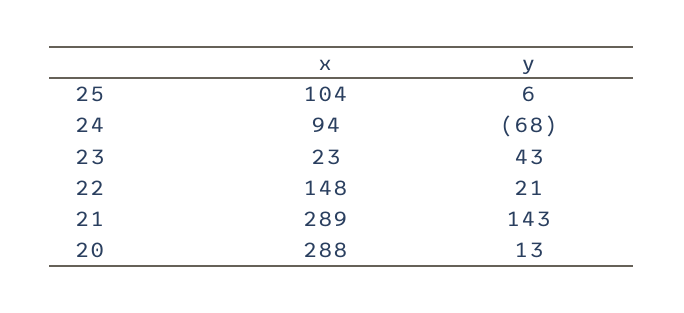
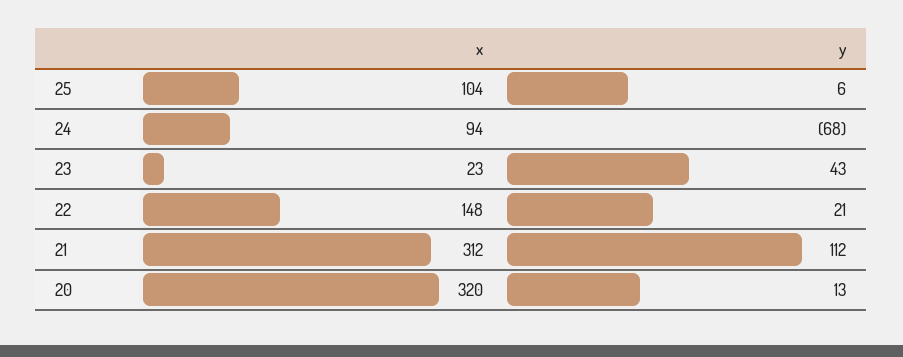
x, 21: 289 -> 312
y, 21: 143 -> 112
x, 20: 288 -> 320

